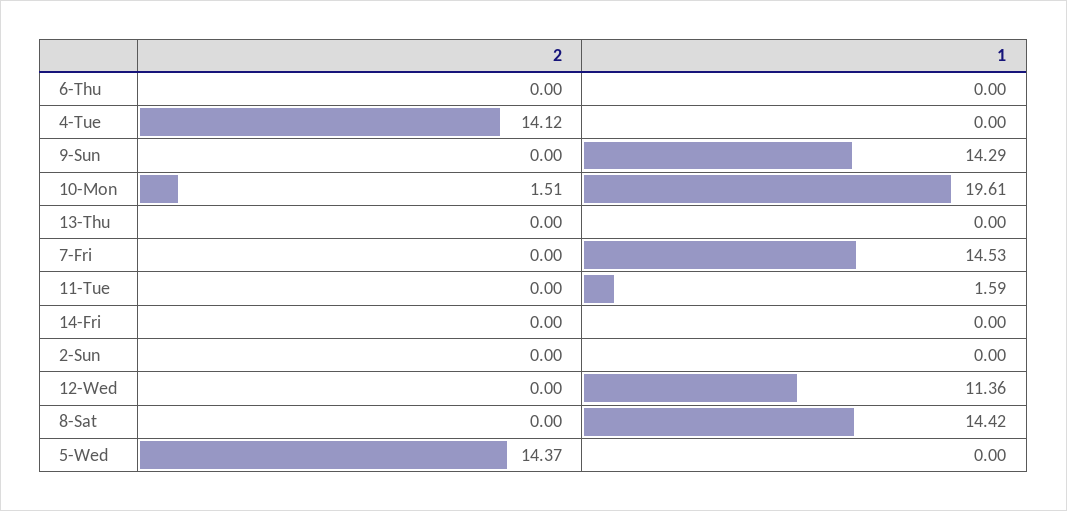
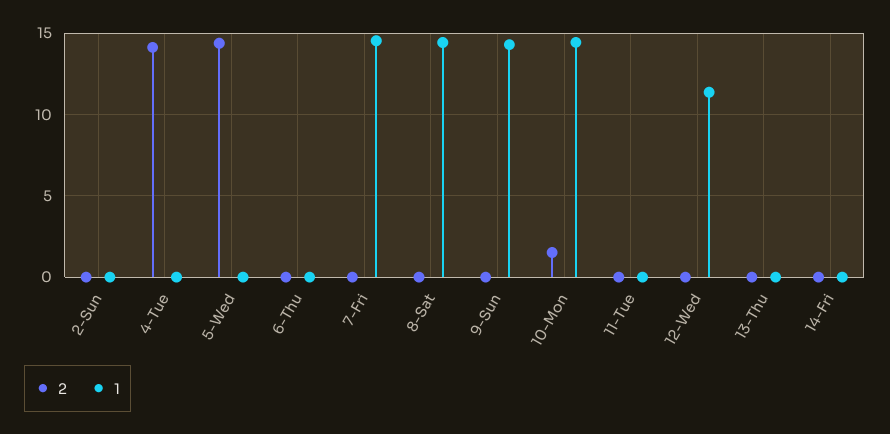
1, 10-Mon: 19.61 -> 14.5
1, 11-Tue: 1.59 -> 0

